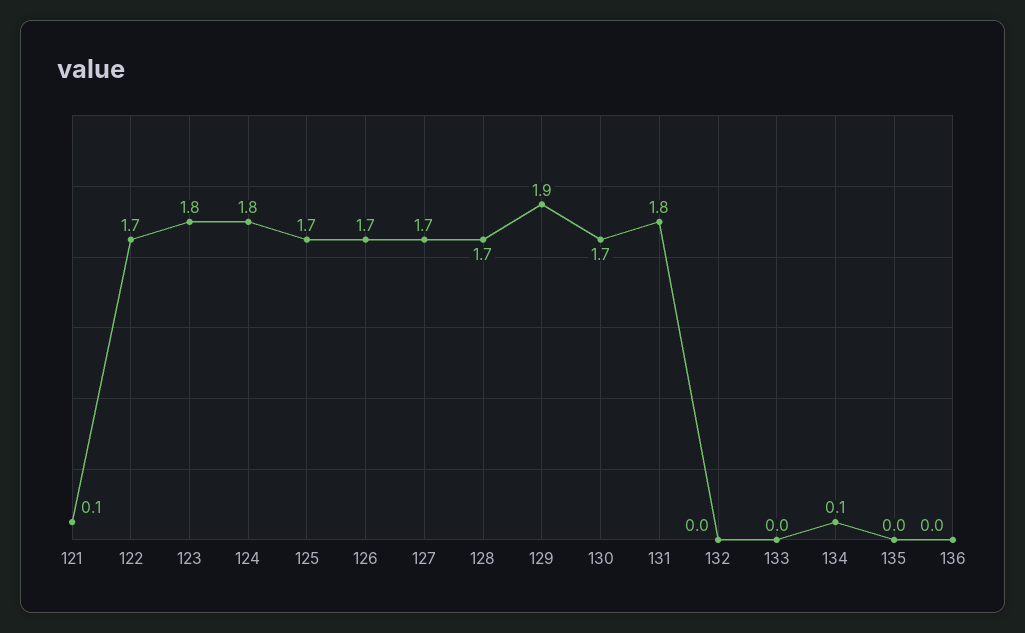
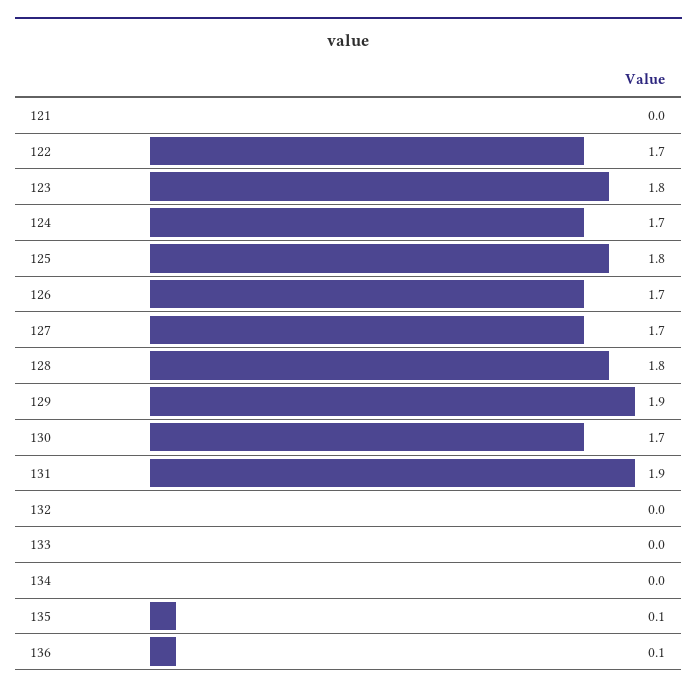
121: 0.1 -> 0
124: 1.8 -> 1.7
125: 1.7 -> 1.8
128: 1.7 -> 1.8
131: 1.8 -> 1.9
134: 0.1 -> 0
135: 0 -> 0.1
136: 0 -> 0.1

